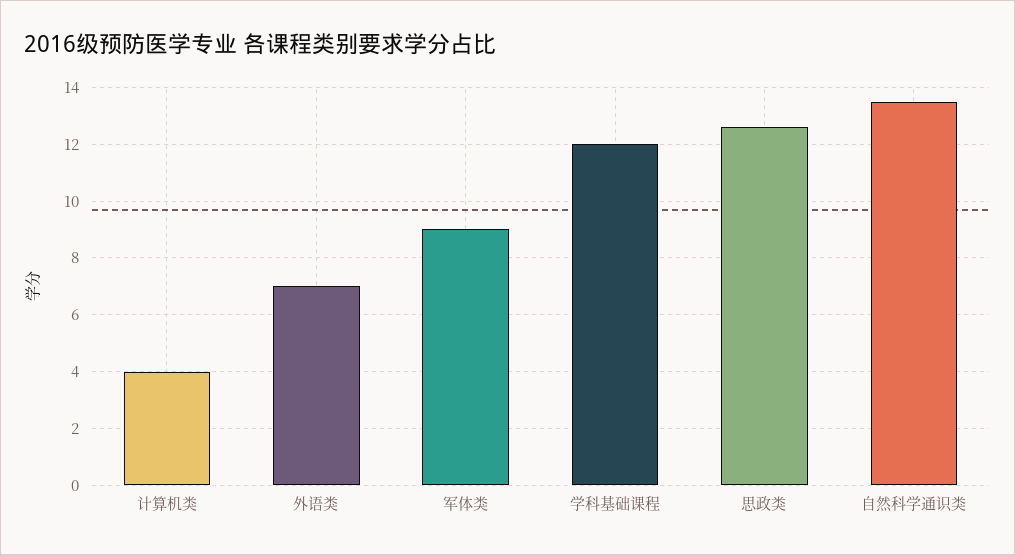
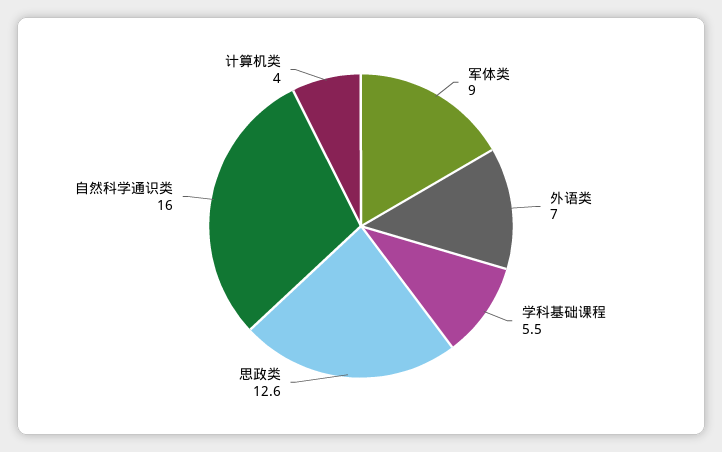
学科基础课程: 12 -> 5.5
自然科学通识类: 13.5 -> 16

